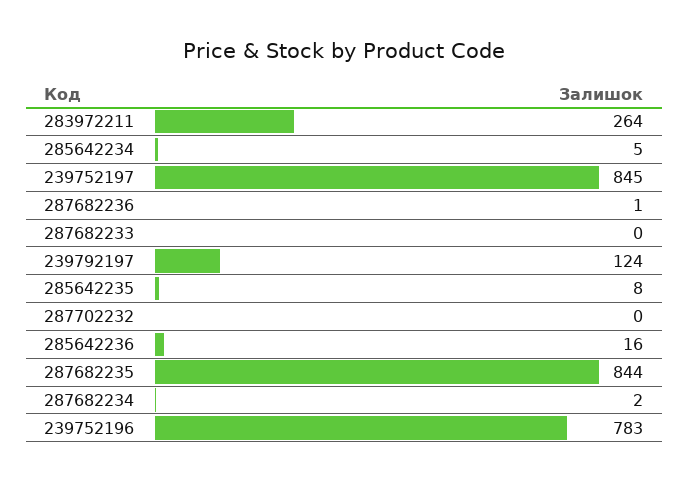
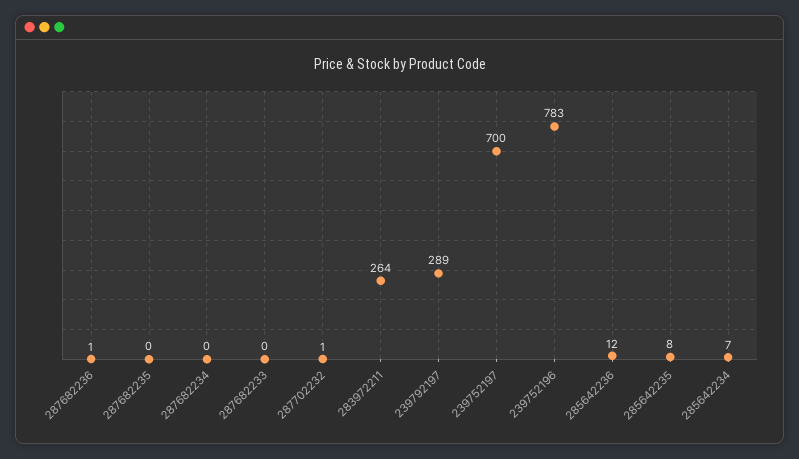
285642234: 5 -> 7
239752197: 845 -> 700
239792197: 124 -> 289
287702232: 0 -> 1
285642236: 16 -> 12
287682235: 844 -> 0
287682234: 2 -> 0

